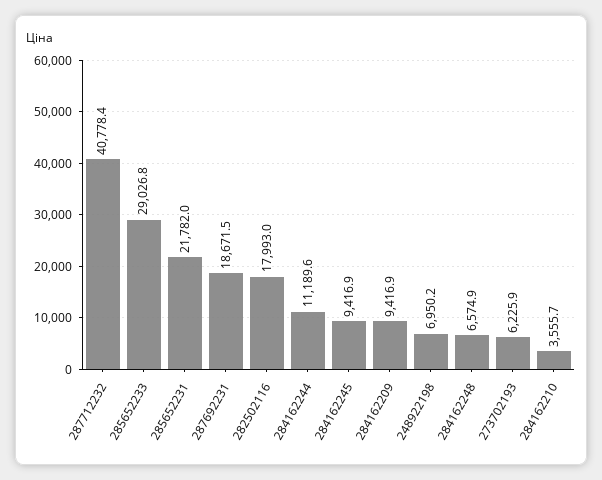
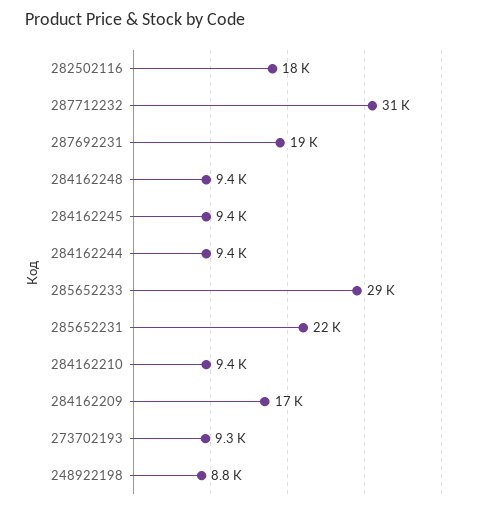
287712232: 40778.4 -> 31000
284162244: 11189.6 -> 9400
284162209: 9416.9 -> 17000
248922198: 6950.2 -> 8800
284162248: 6574.9 -> 9400
273702193: 6225.9 -> 9300
284162210: 3555.7 -> 9400

